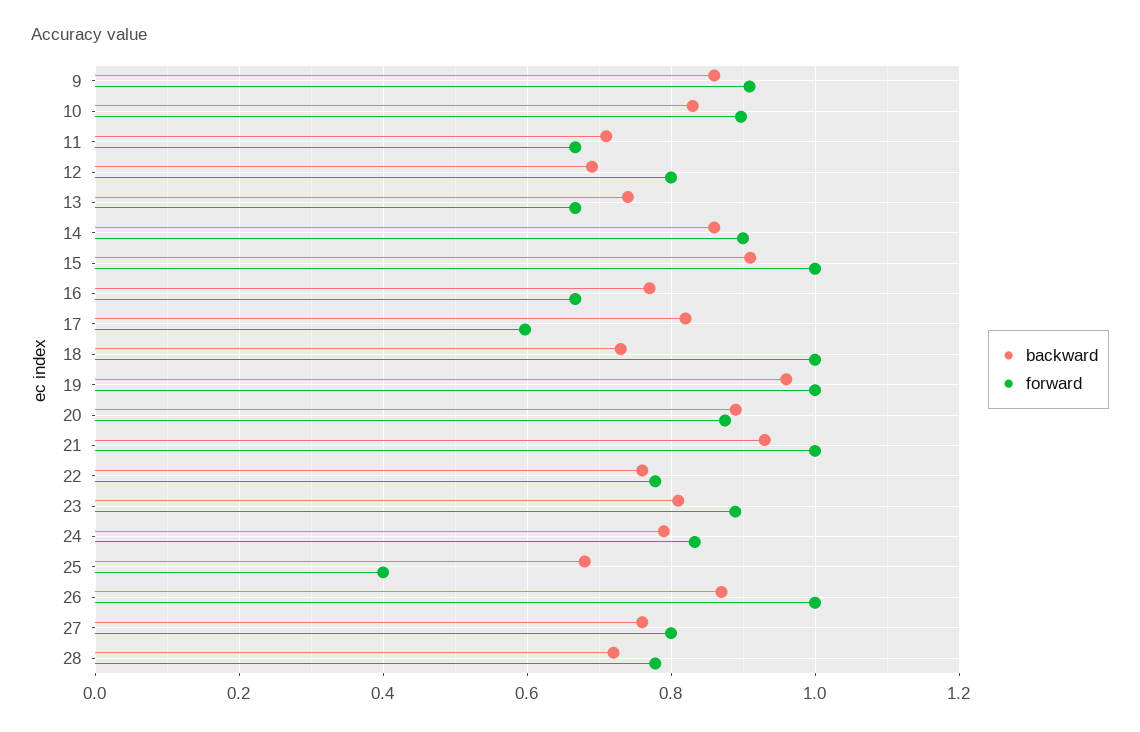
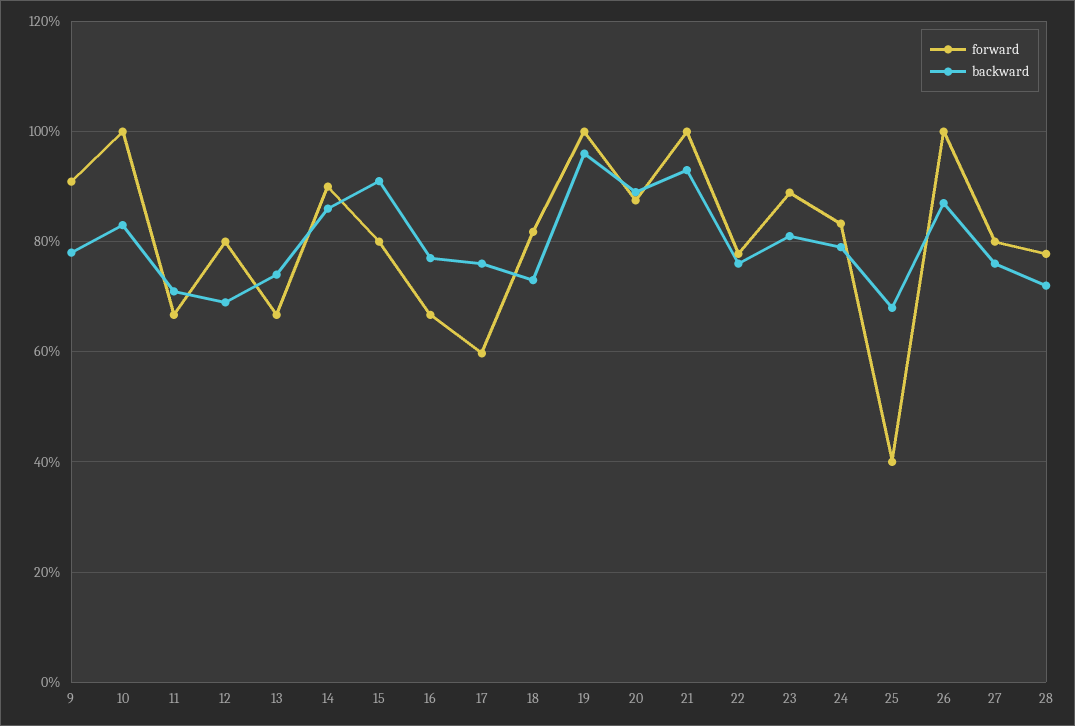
backward, 9: 0.86 -> 0.78
forward, 10: 0.9 -> 1
forward, 15: 1 -> 0.8
backward, 17: 0.82 -> 0.76
forward, 18: 1 -> 0.82

